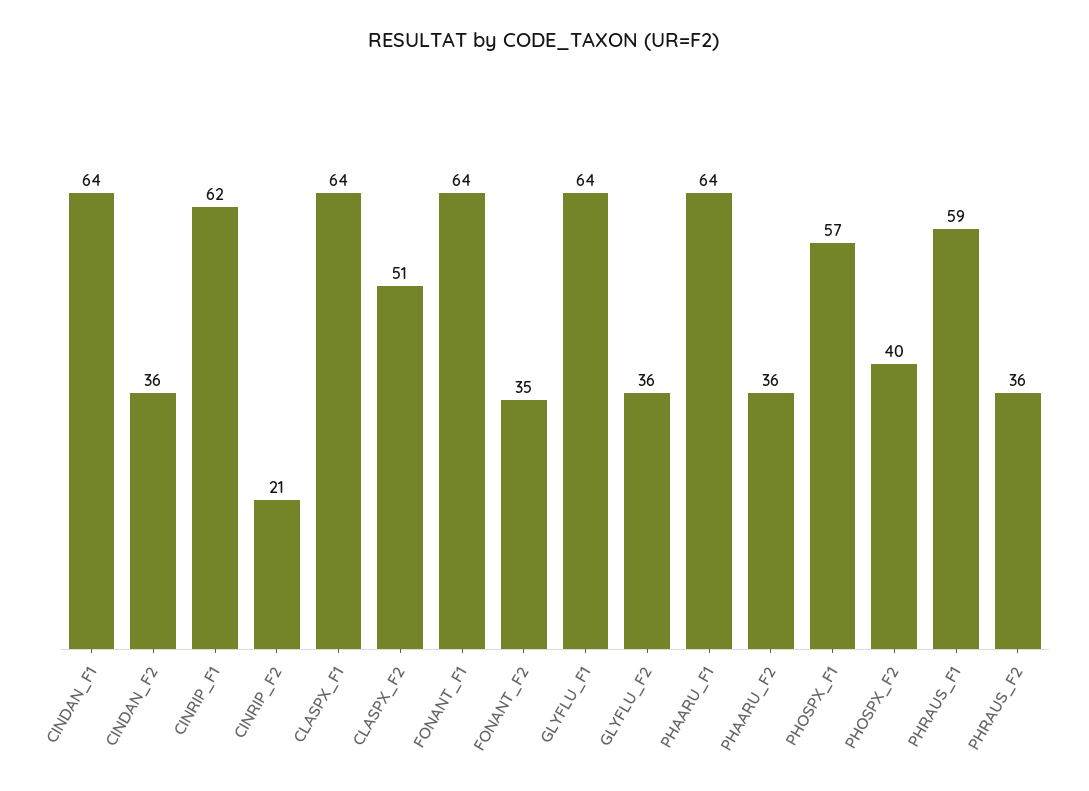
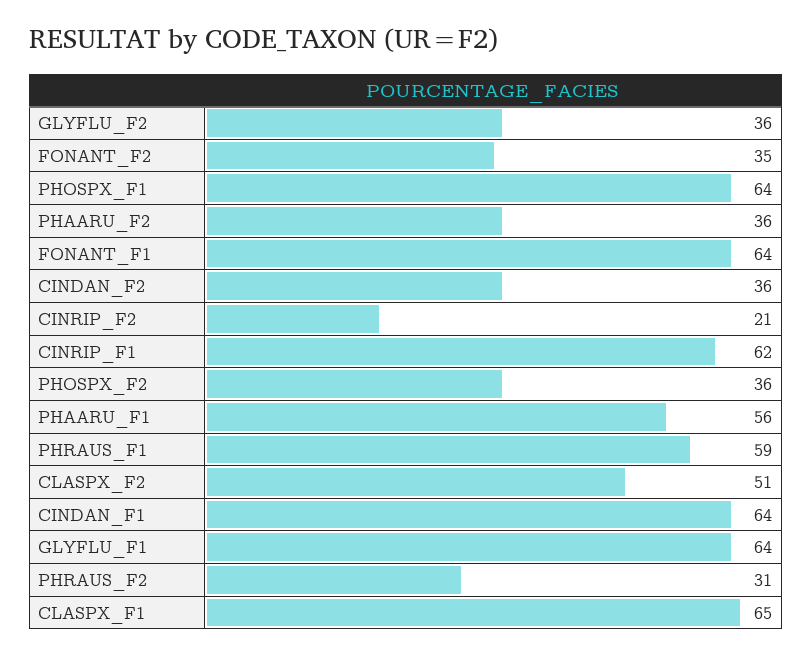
CLASPX_F1: 64 -> 65
PHAARU_F1: 64 -> 56
PHOSPX_F1: 57 -> 64
PHOSPX_F2: 40 -> 36
PHRAUS_F2: 36 -> 31

